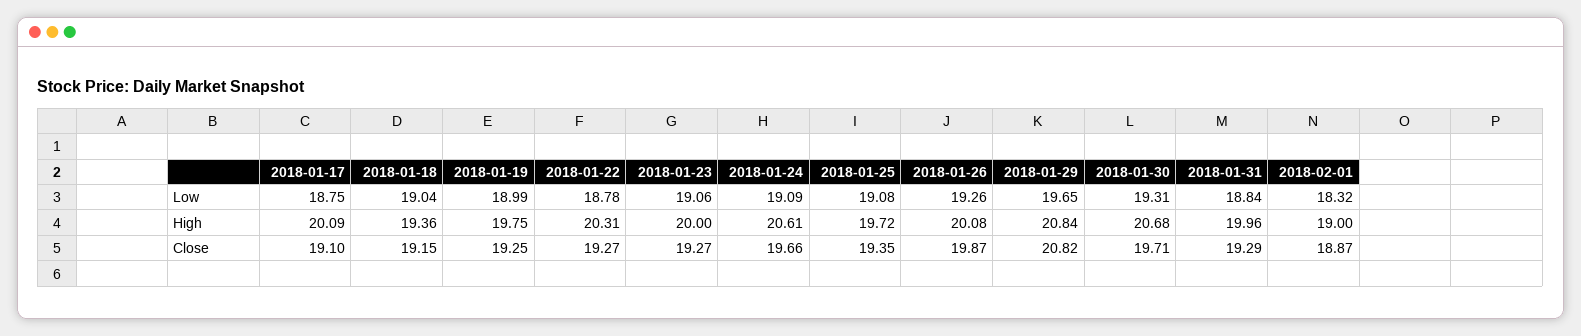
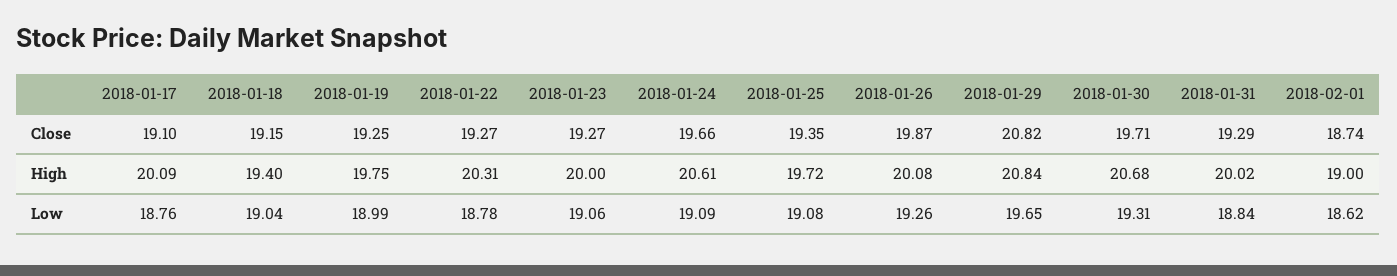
2018-01-17, Low: 18.75 -> 18.76
2018-02-01, Low: 18.32 -> 18.62
2018-01-18, High: 19.36 -> 19.4
2018-01-31, High: 19.96 -> 20.02
2018-02-01, Close: 18.87 -> 18.74

